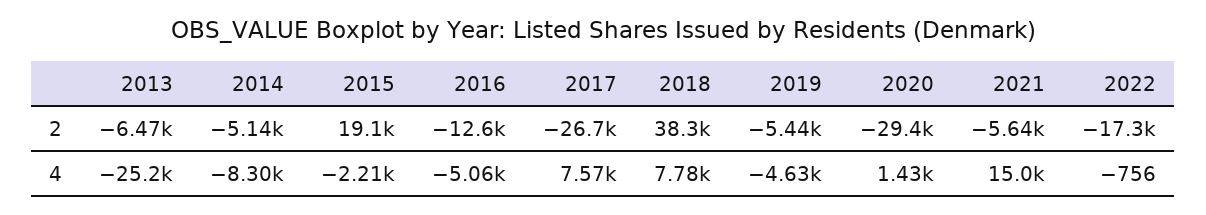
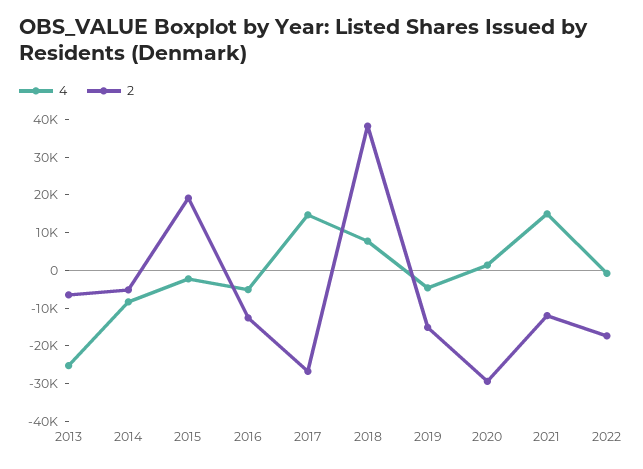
2, 2019: -5440 -> -15000
2, 2021: -5640 -> -12500
4, 2017: 7570 -> 15000

